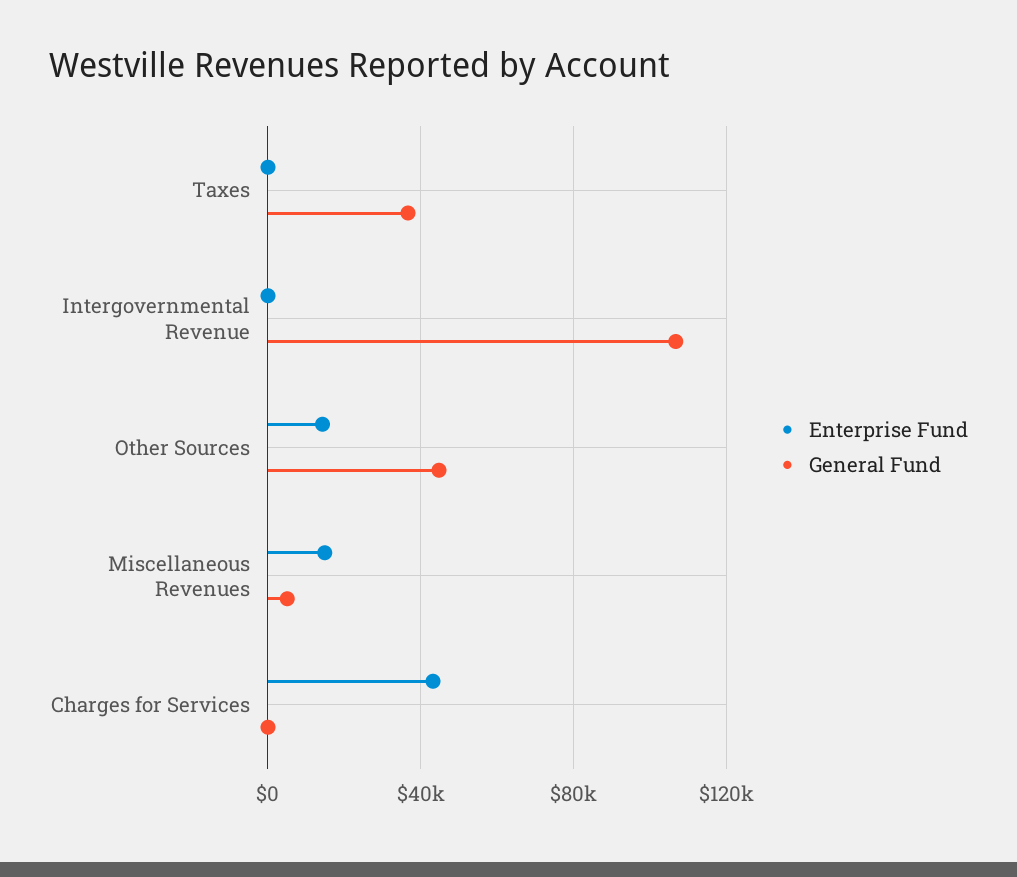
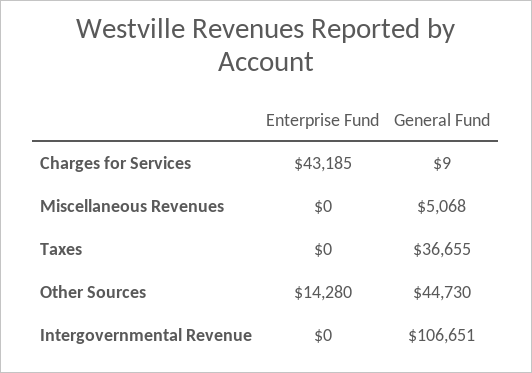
Enterprise Fund, Miscellaneous Revenues: 15000 -> 0

